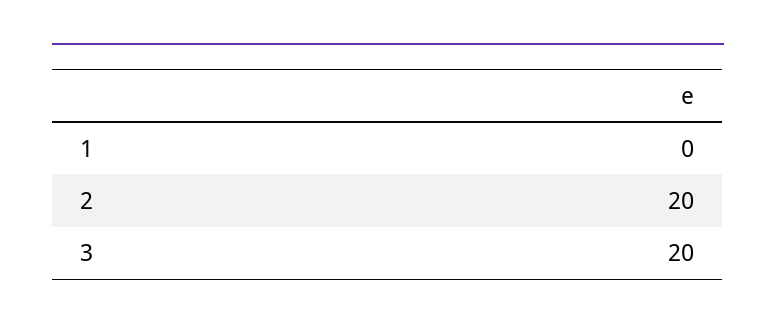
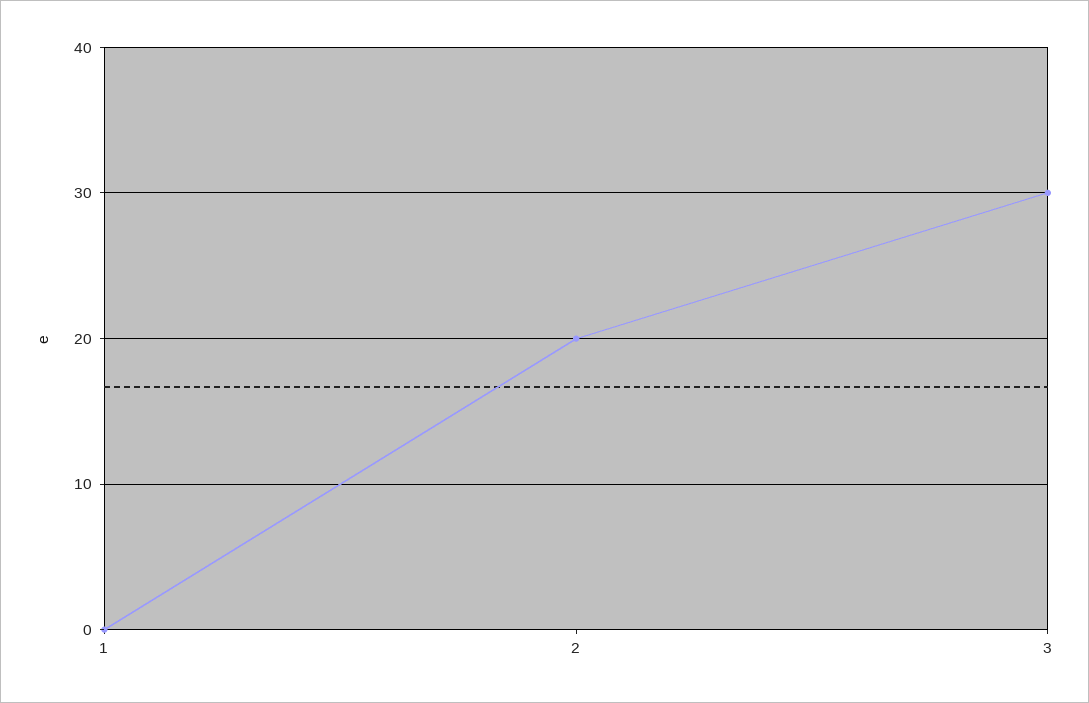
3: 20 -> 30

